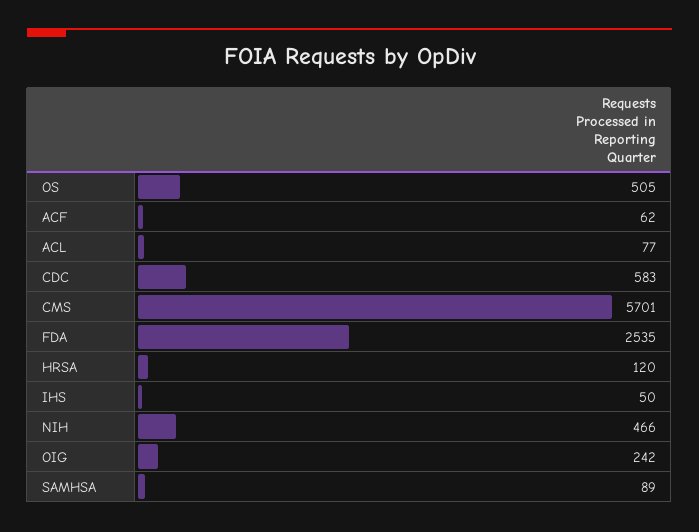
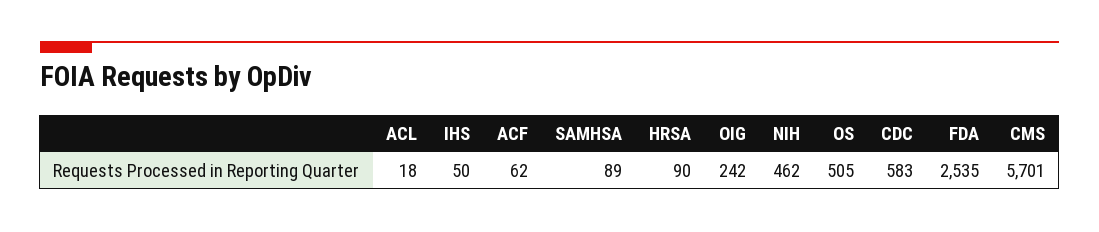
ACL: 77 -> 18
HRSA: 120 -> 90
NIH: 466 -> 462

